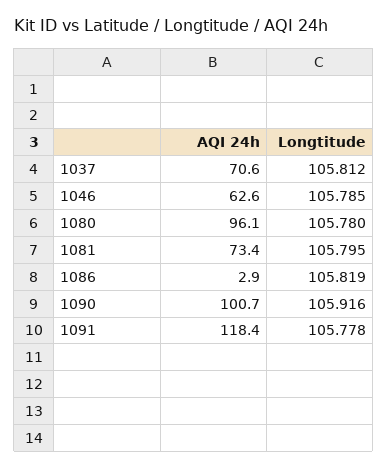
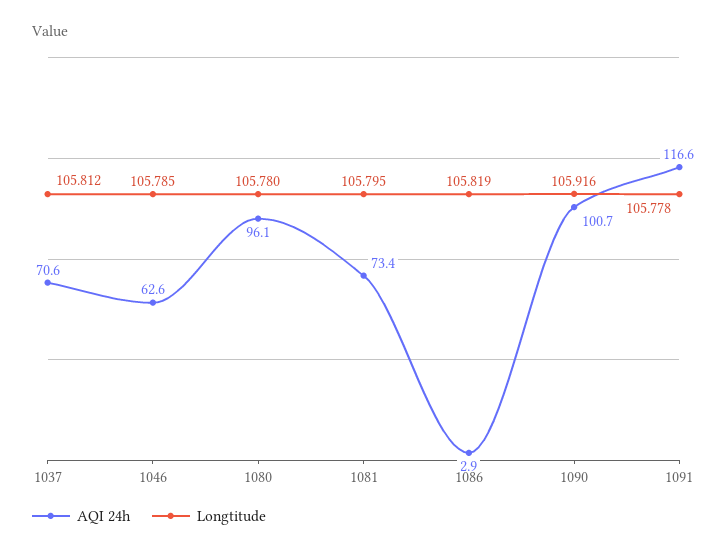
AQI 24h, 1091: 118.4 -> 116.6

